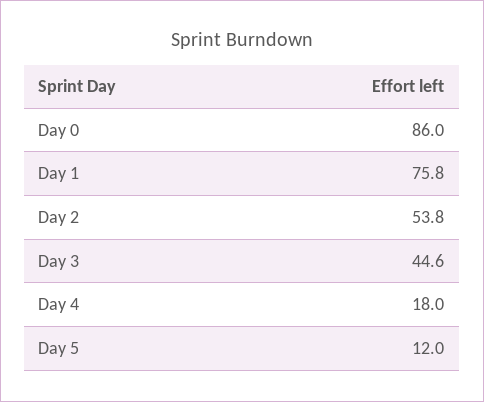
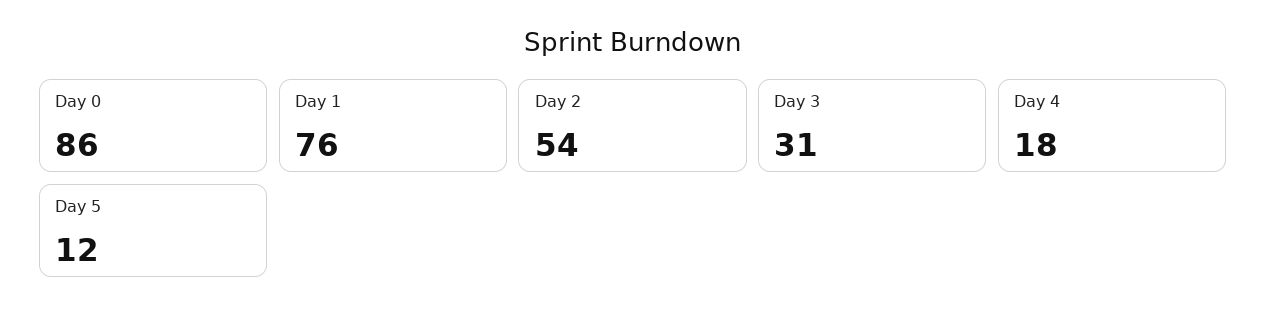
Day 3: 44.6 -> 31

